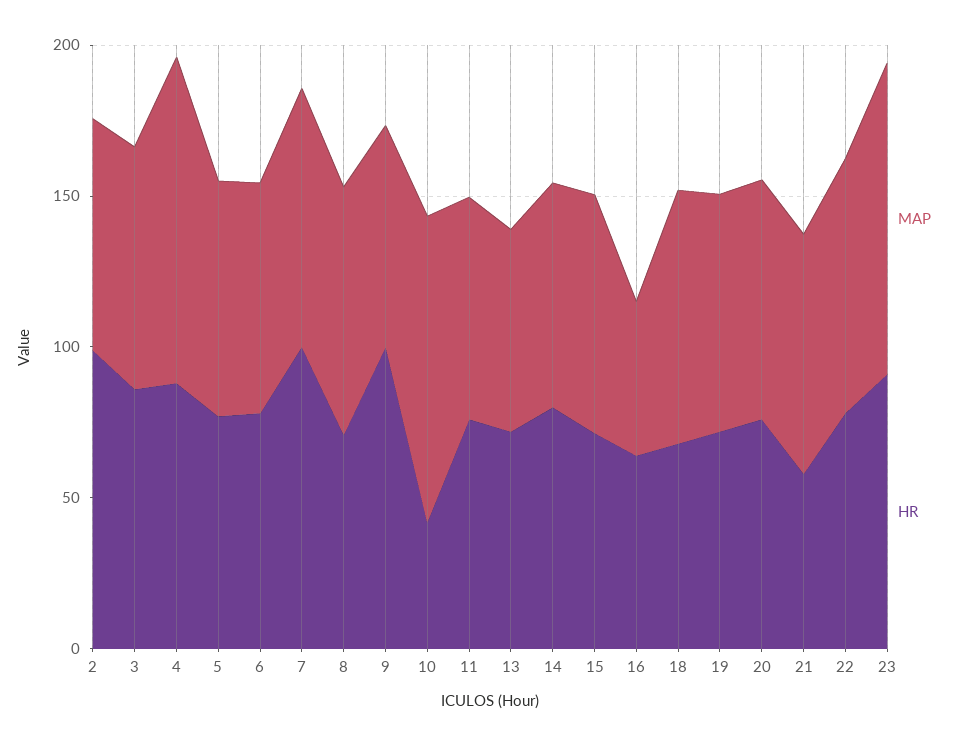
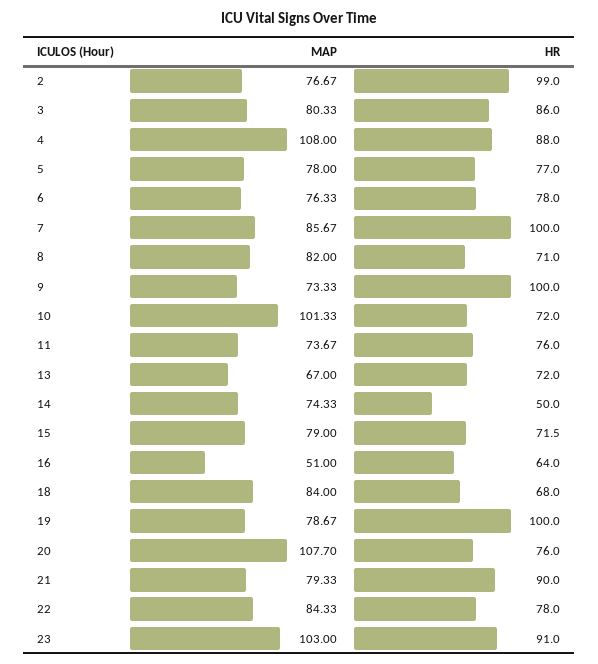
HR, 10: 40 -> 72
HR, 14: 80 -> 50
HR, 19: 70 -> 100
MAP, 20: 80 -> 107.7
HR, 21: 60 -> 90

